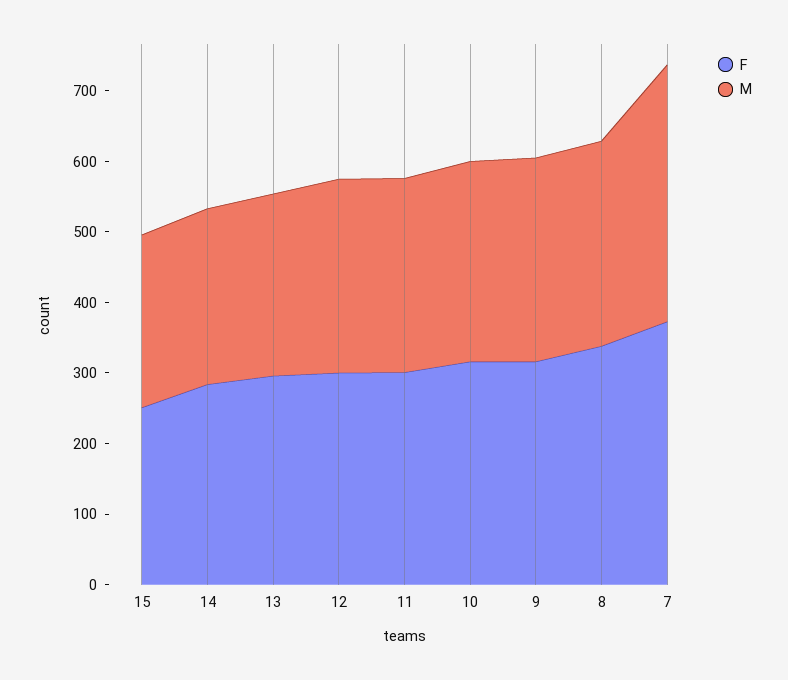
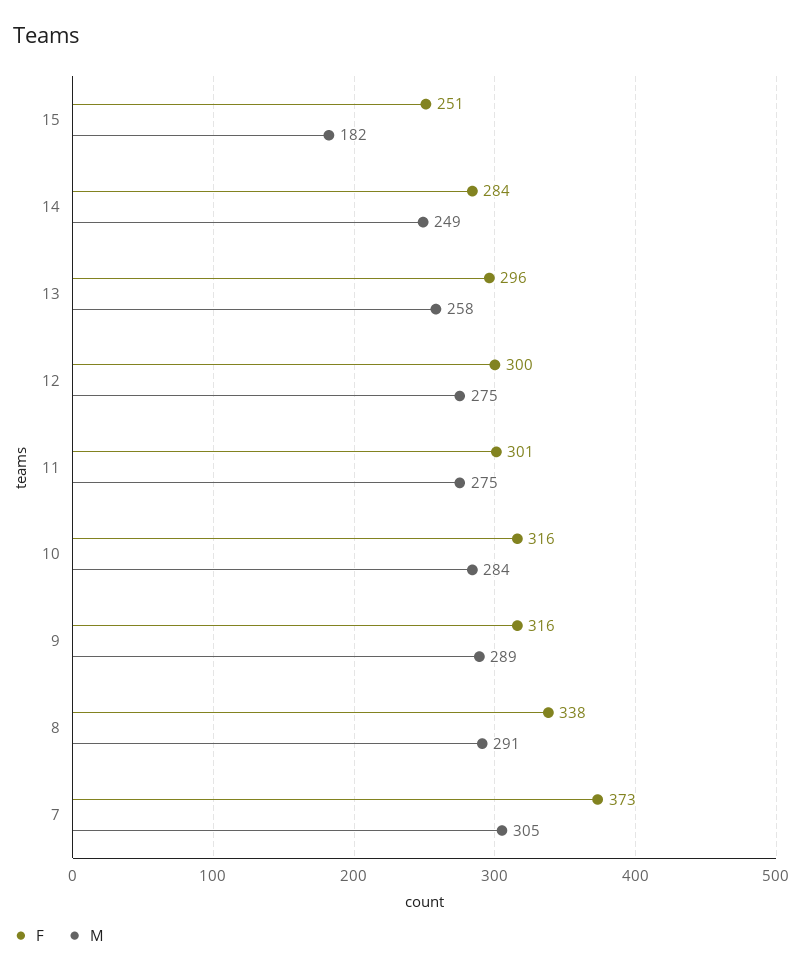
M, 15: 240 -> 182
M, 7: 360 -> 305

